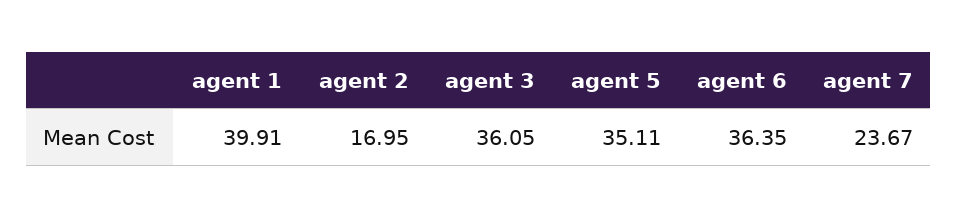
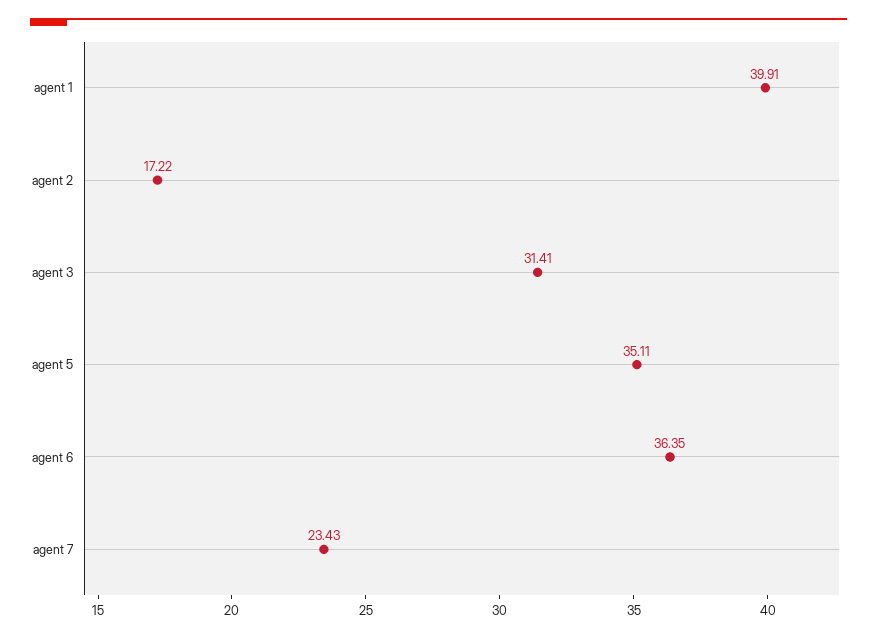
agent 2: 16.95 -> 17.22
agent 3: 36.05 -> 31.41
agent 7: 23.67 -> 23.43

